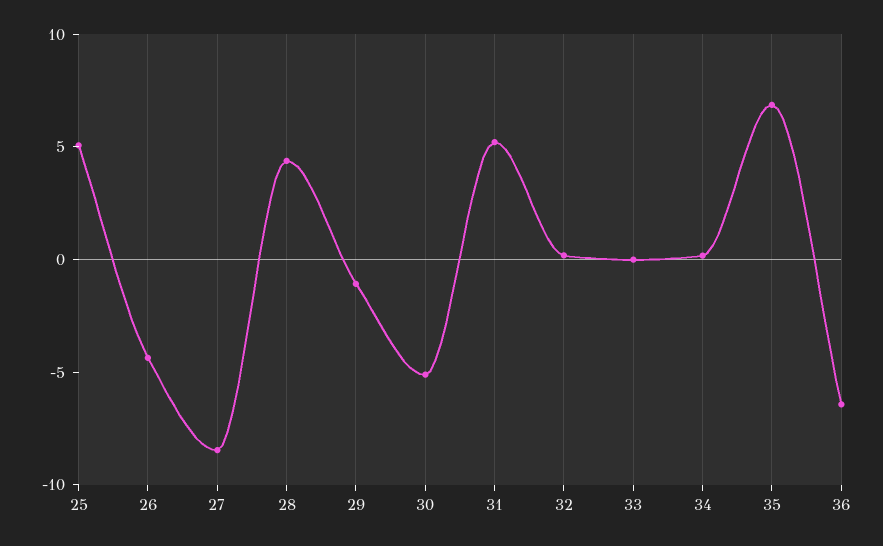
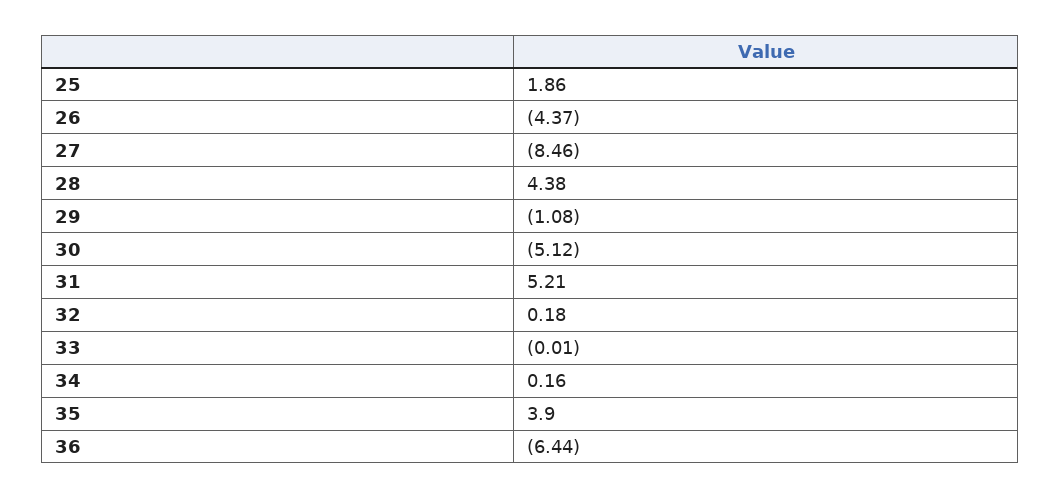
25: 5 -> 1.86
35: 7 -> 3.9

